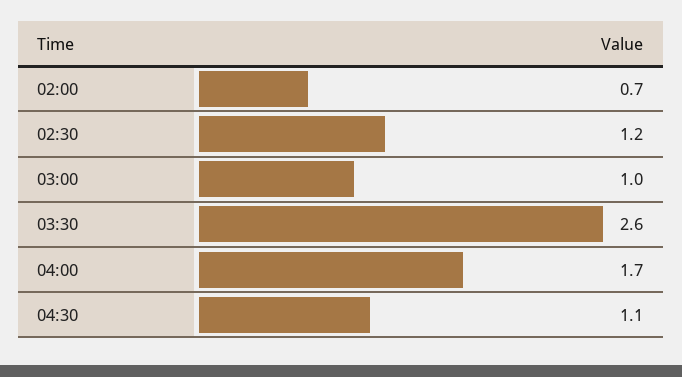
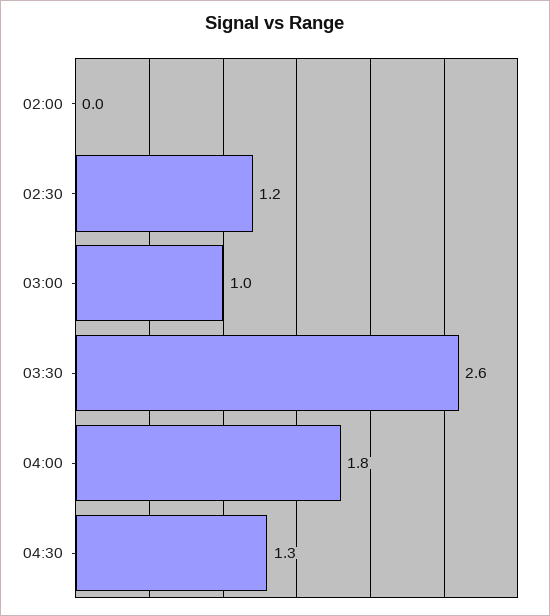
02:00: 0.7 -> 0
04:00: 1.7 -> 1.8
04:30: 1.1 -> 1.3

